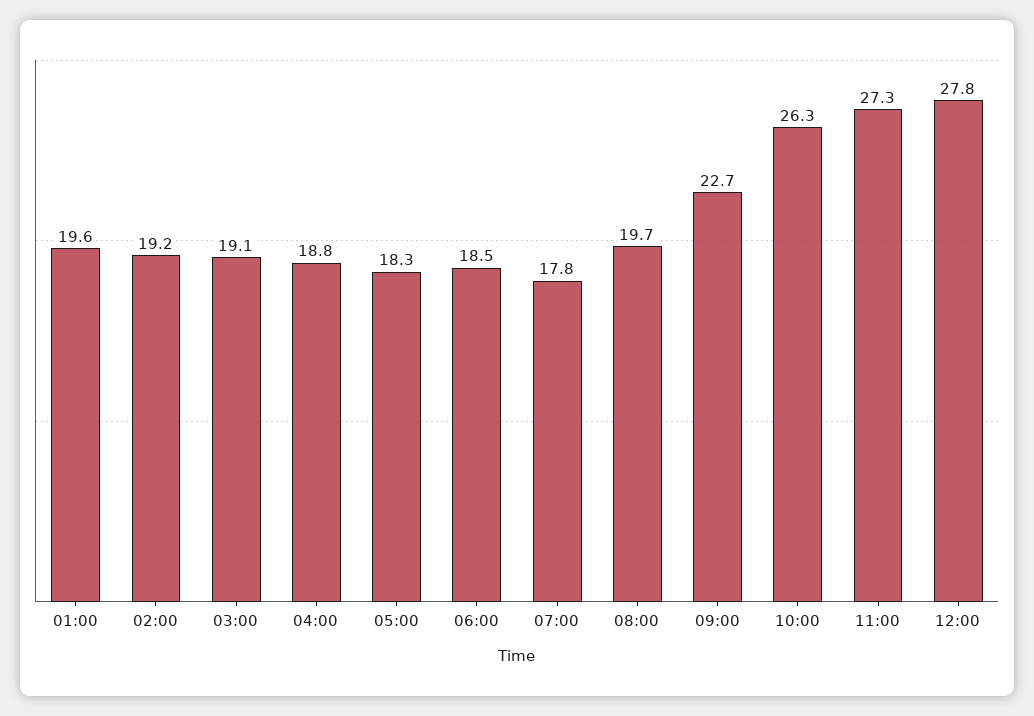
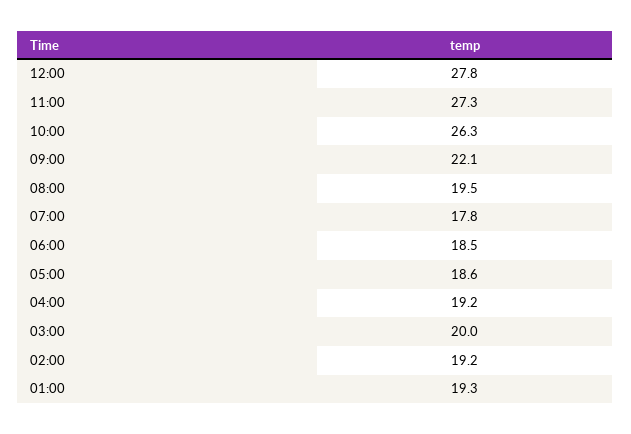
01:00: 19.6 -> 19.3
03:00: 19.1 -> 20
04:00: 18.8 -> 19.2
05:00: 18.3 -> 18.6
08:00: 19.7 -> 19.5
09:00: 22.7 -> 22.1

